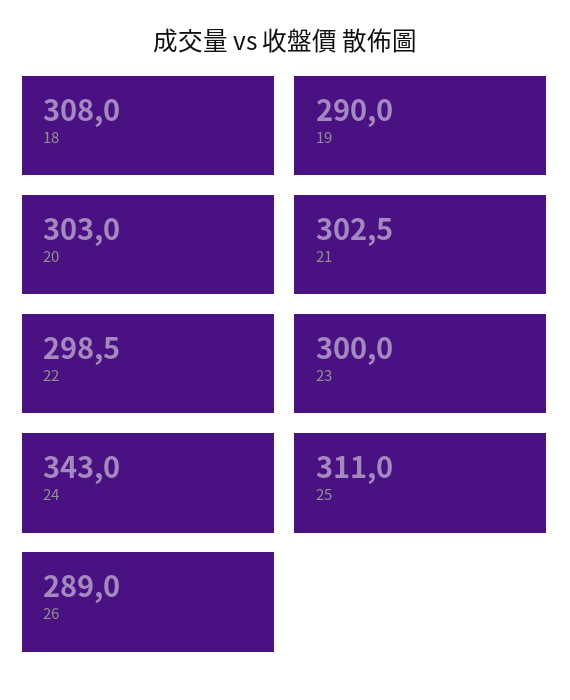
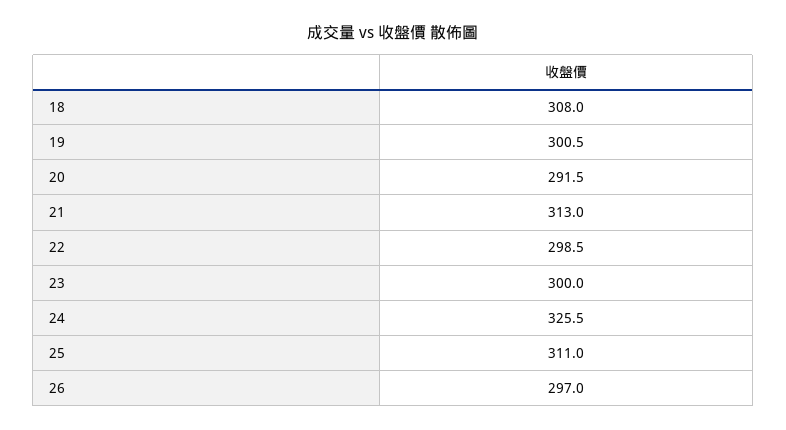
19: 290 -> 300.5
20: 303 -> 291.5
21: 302.5 -> 313
24: 343 -> 325.5
26: 289 -> 297

